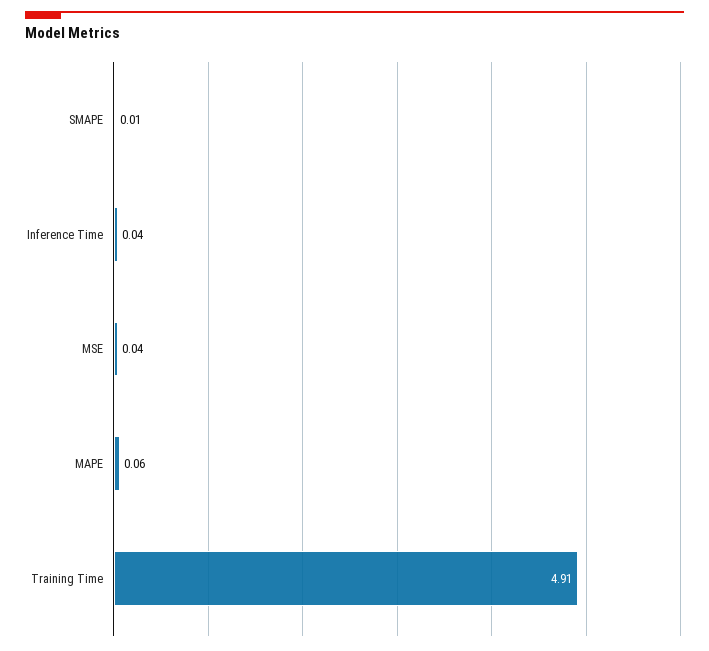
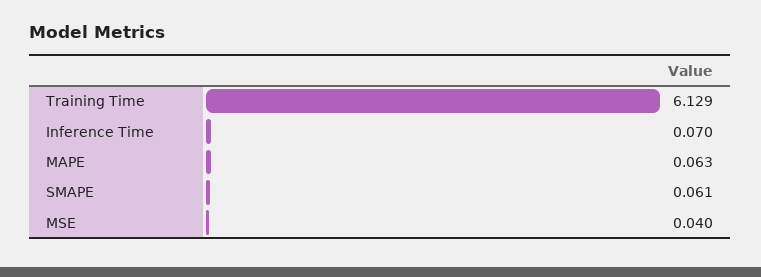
SMAPE: 0.01 -> 0.061
Inference Time: 0.04 -> 0.07
Training Time: 4.91 -> 6.129

